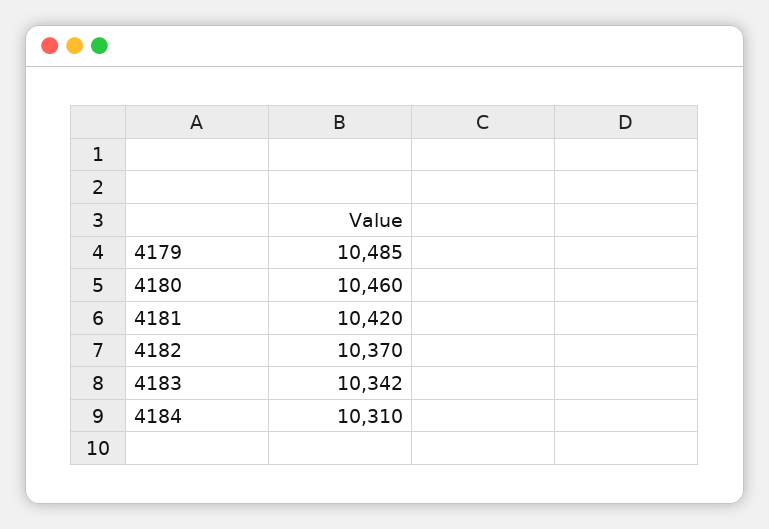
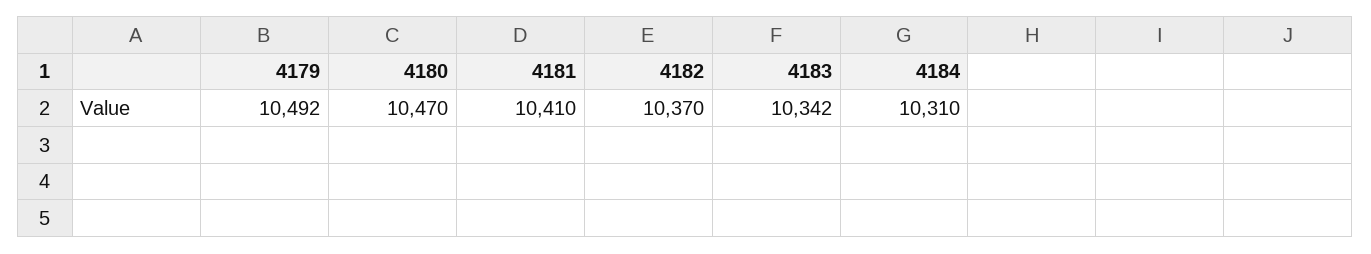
4179: 10485 -> 10492
4180: 10460 -> 10470
4181: 10420 -> 10410

